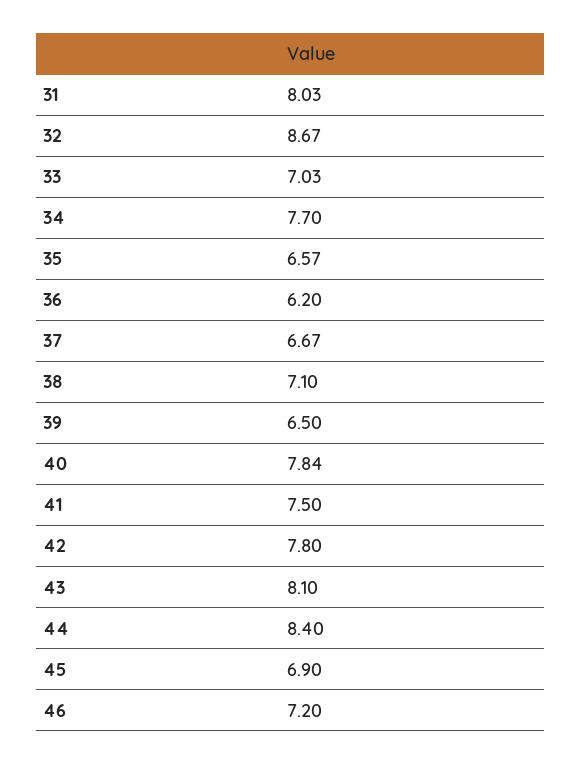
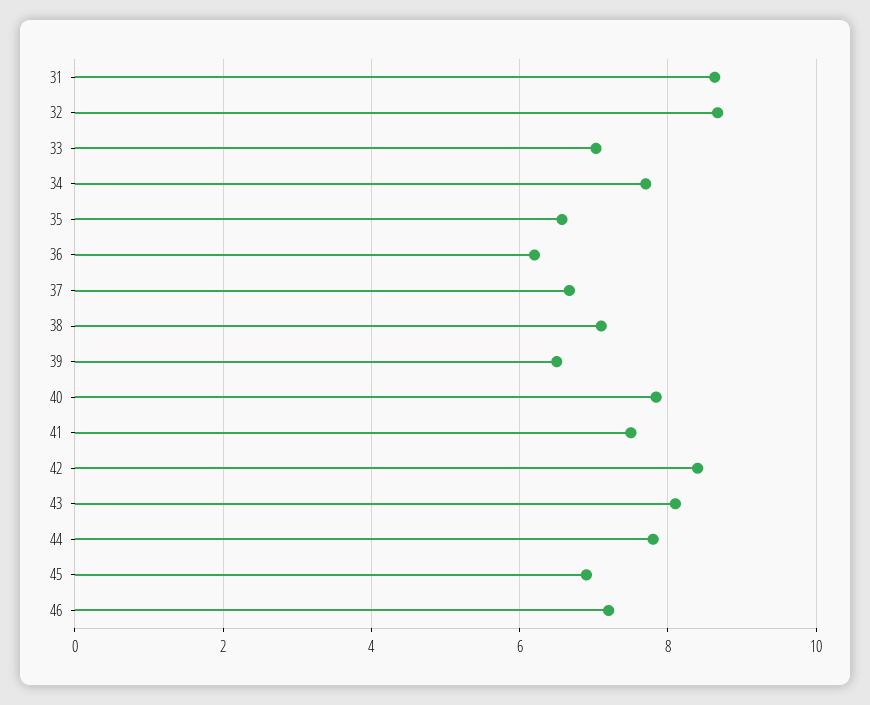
31: 8.03 -> 8.6
42: 7.8 -> 8.4
44: 8.4 -> 7.8

